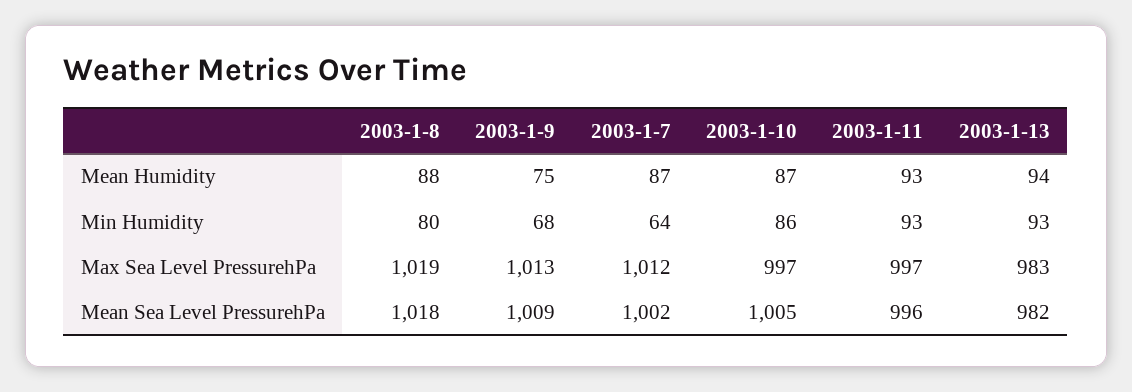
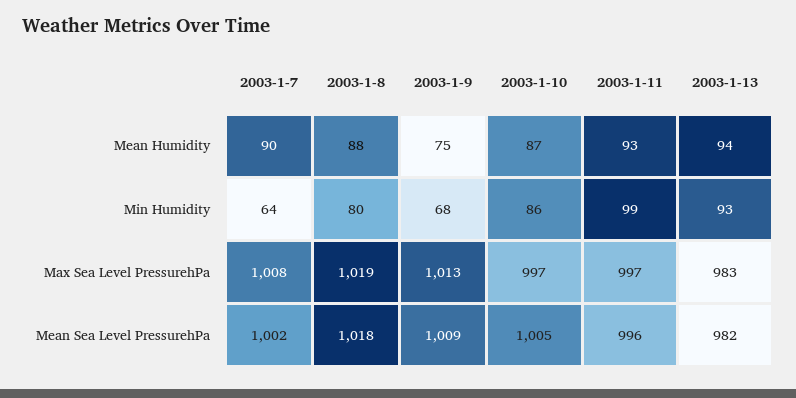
2003-1-7, Mean Humidity: 87 -> 90
2003-1-11, Min Humidity: 93 -> 99
2003-1-7, Max Sea Level PressurehPa: 1012 -> 1008

